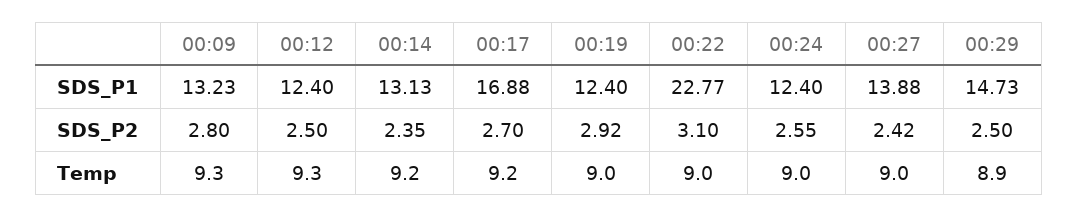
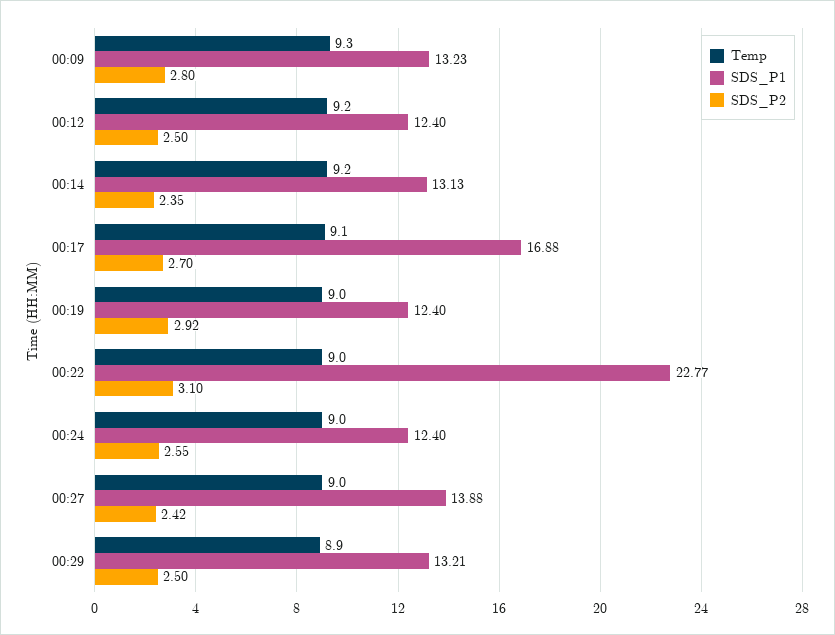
SDS_P1, 00:29: 14.73 -> 13.21
Temp, 00:12: 9.3 -> 9.2
Temp, 00:17: 9.2 -> 9.1

